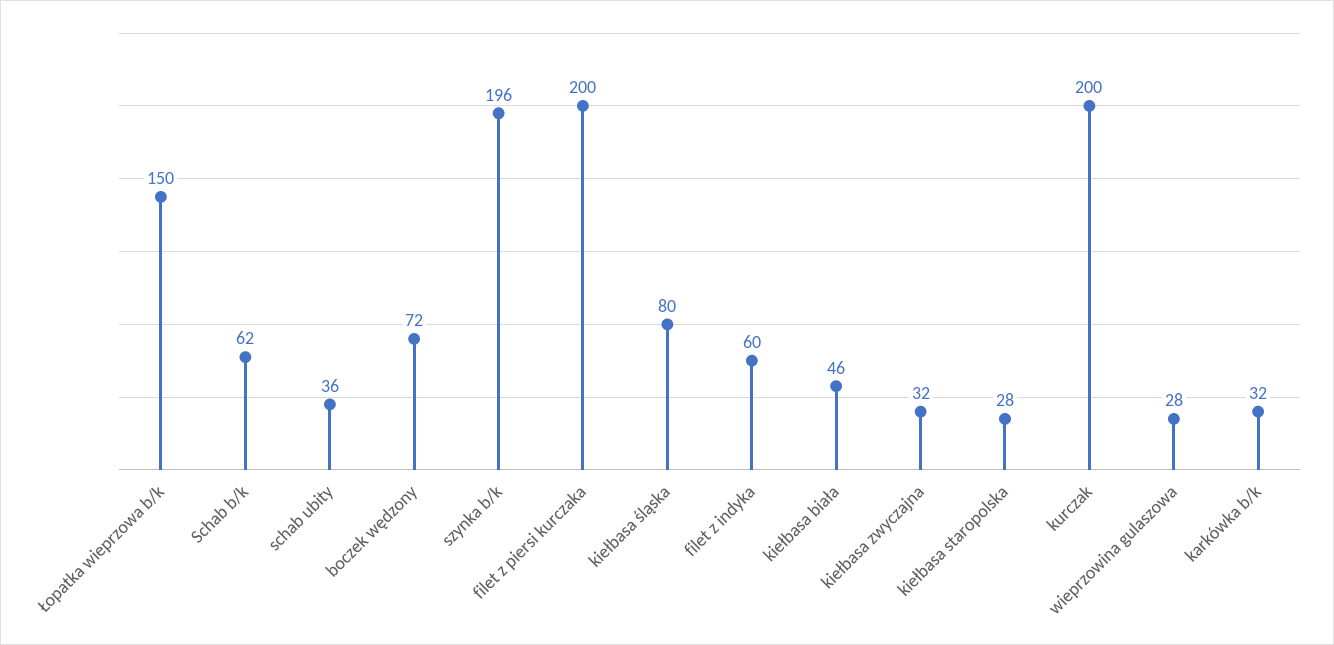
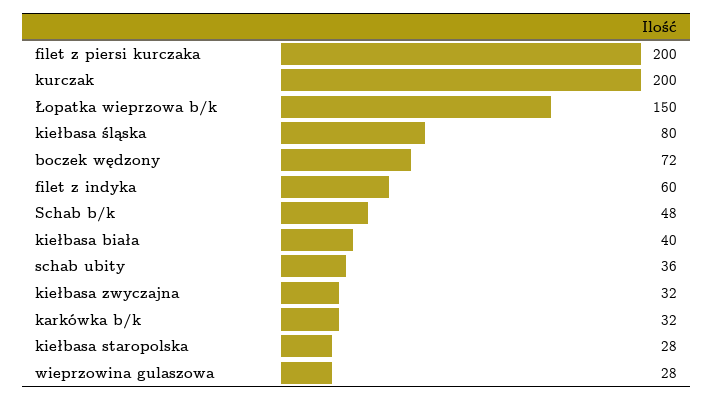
Schab b/k: 62 -> 48
szynka b/k: 196 -> none
kiełbasa biała: 46 -> 40

